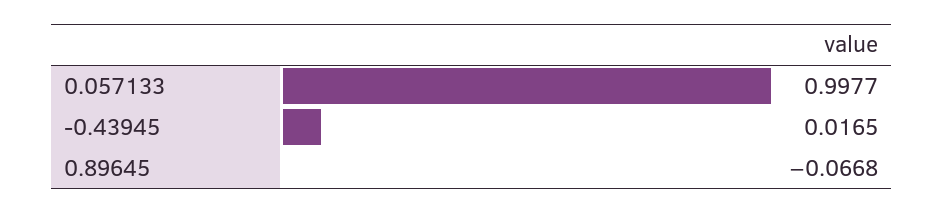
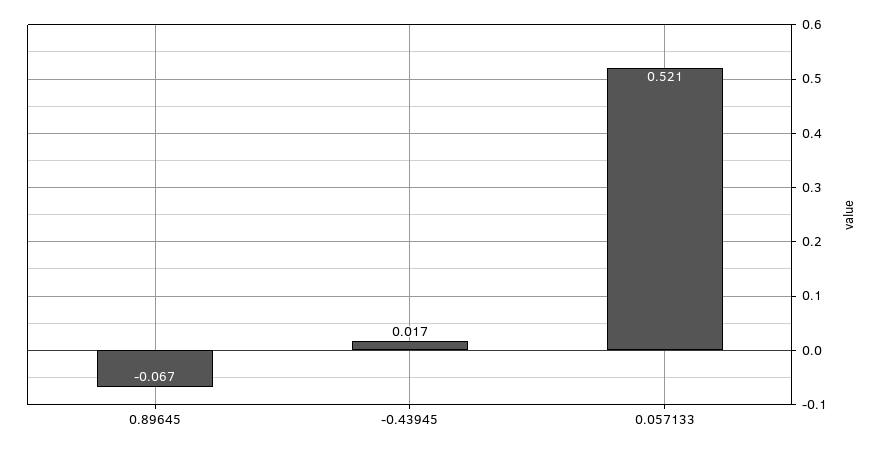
0.057133: 0.9977 -> 0.521

